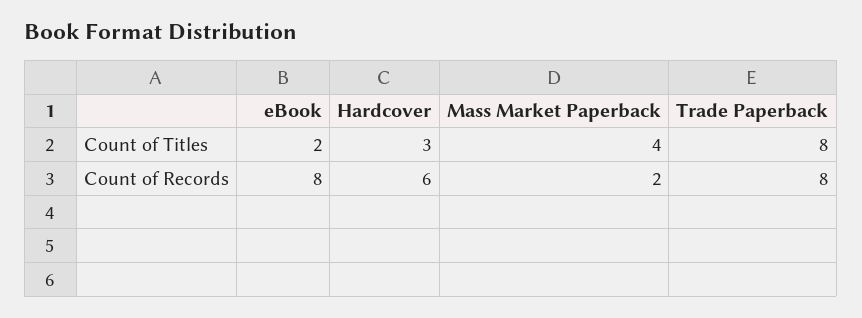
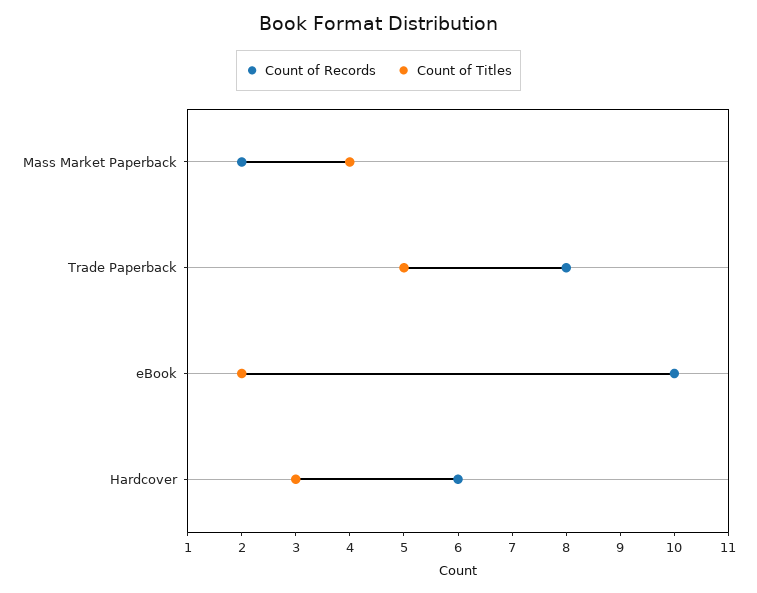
Count of Titles, Trade Paperback: 8 -> 5
Count of Records, eBook: 8 -> 10

